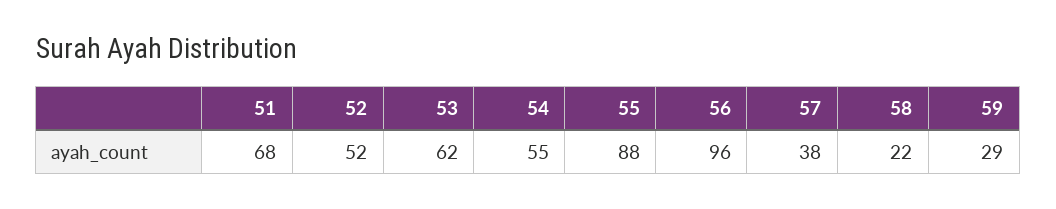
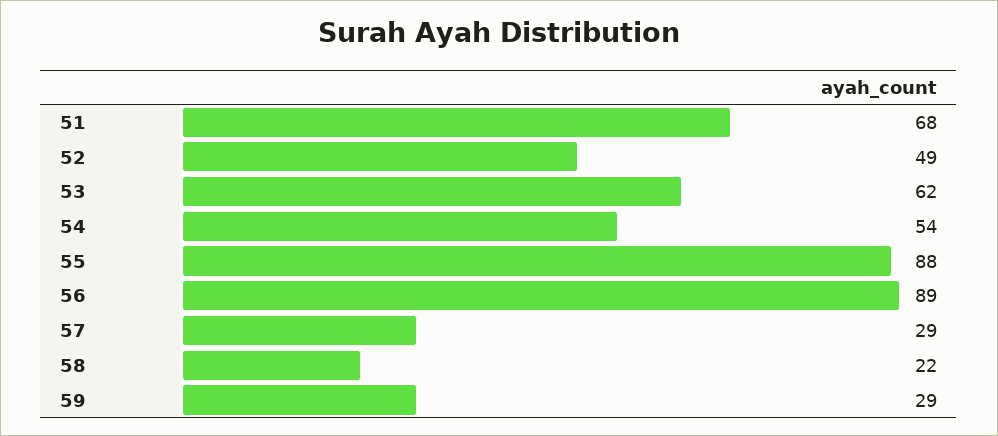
52: 52 -> 49
54: 55 -> 54
56: 96 -> 89
57: 38 -> 29

